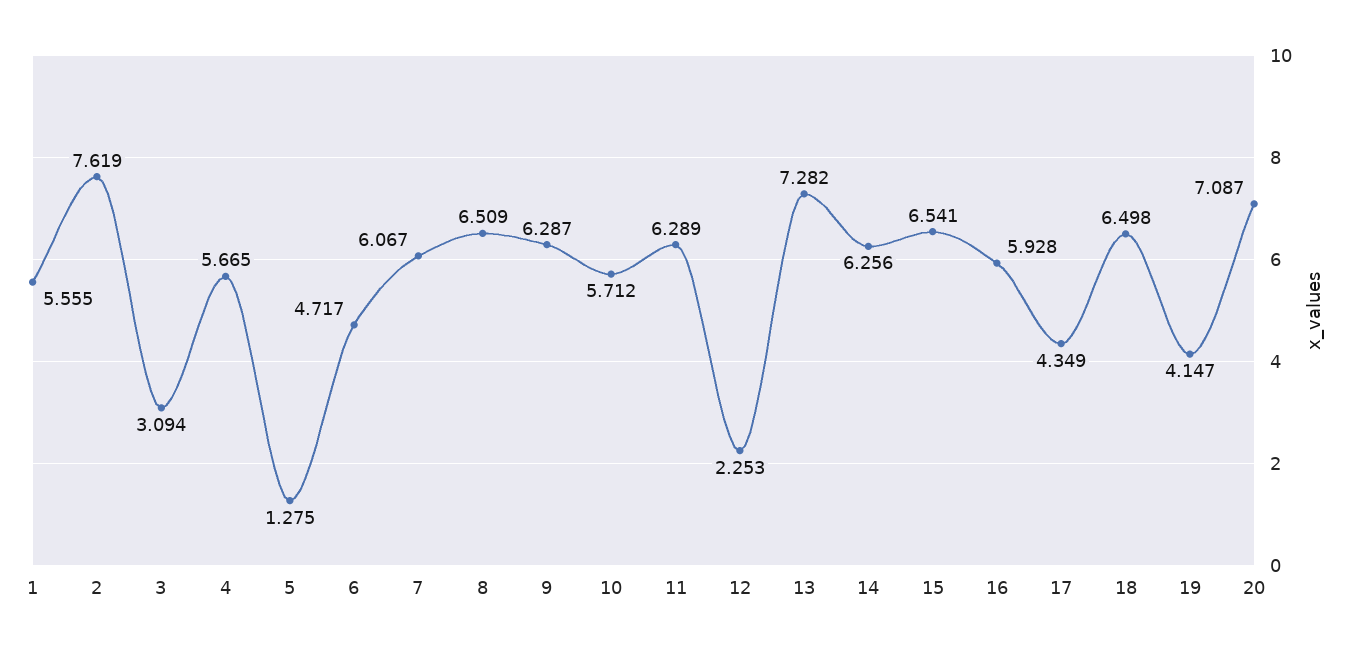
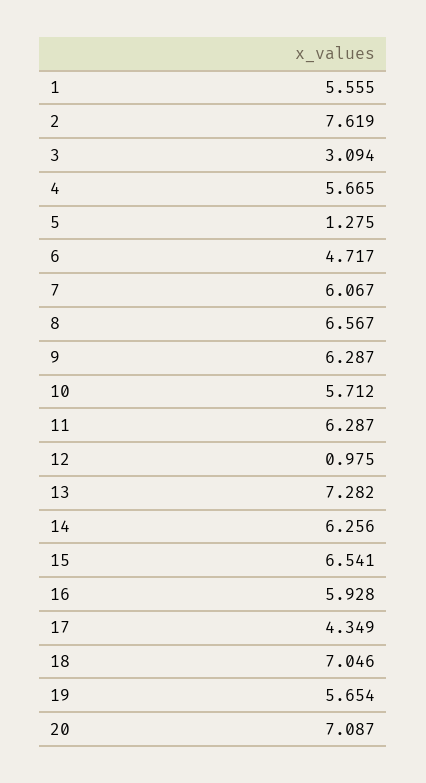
8: 6.509 -> 6.567
11: 6.289 -> 6.287
12: 2.253 -> 0.975
18: 6.498 -> 7.046
19: 4.147 -> 5.654

